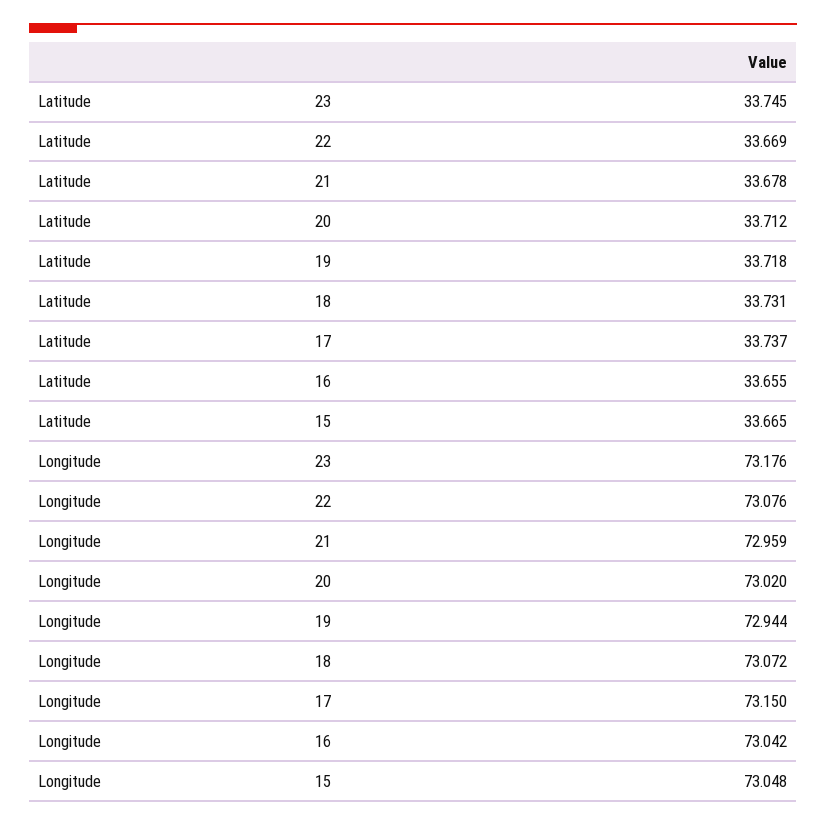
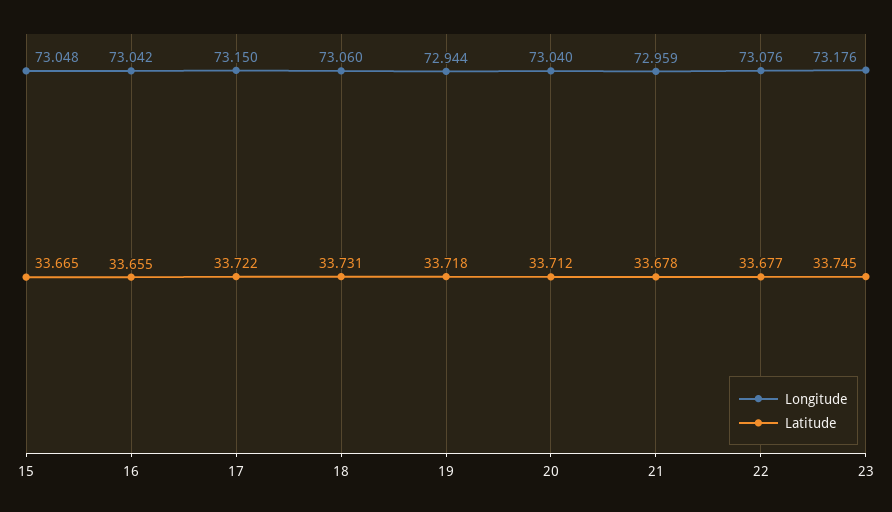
Latitude, 22: 33.669 -> 33.677
Latitude, 17: 33.737 -> 33.722
Longitude, 20: 73.02 -> 73.04
Longitude, 18: 73.072 -> 73.06

